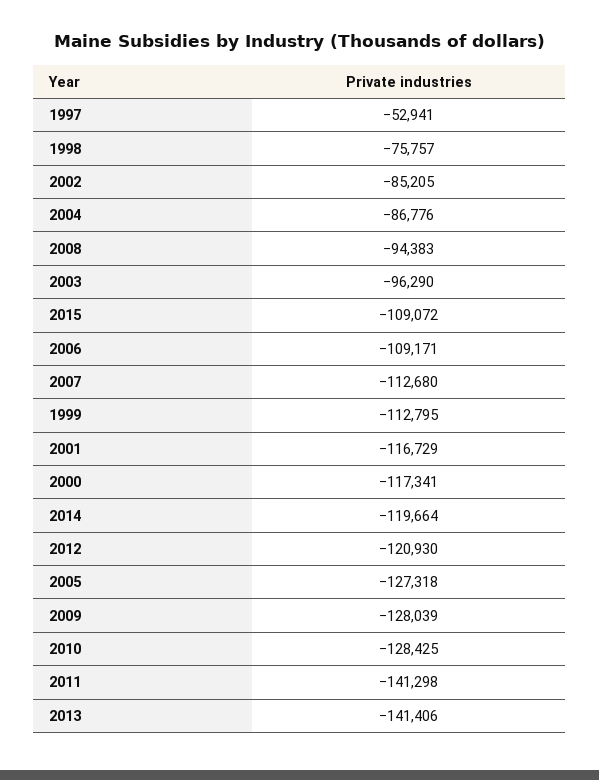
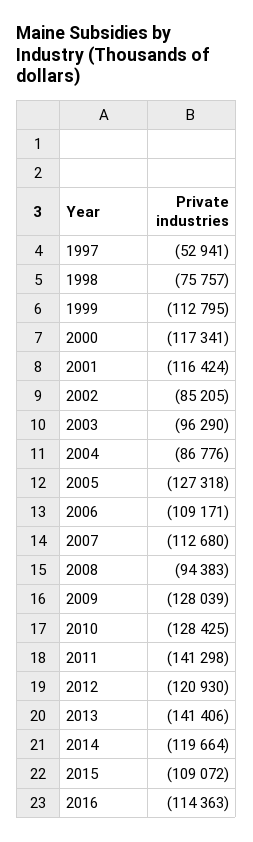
2001: -116729 -> -116424
2016: none -> -114363

